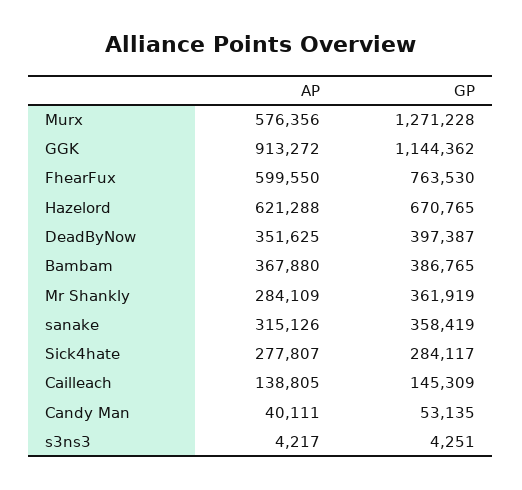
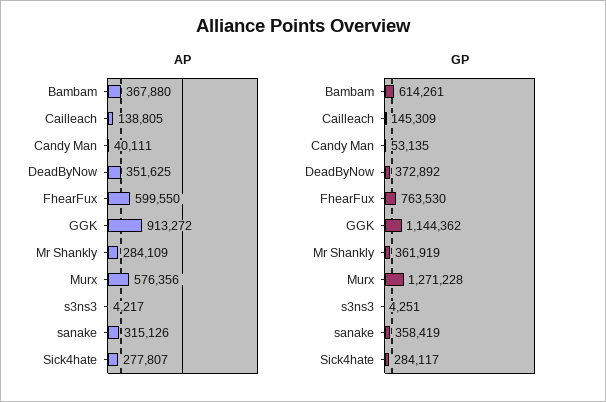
AP, Hazelord: 621288 -> none
GP, Hazelord: 670765 -> none
GP, DeadByNow: 397387 -> 372892
GP, Bambam: 386765 -> 614261

